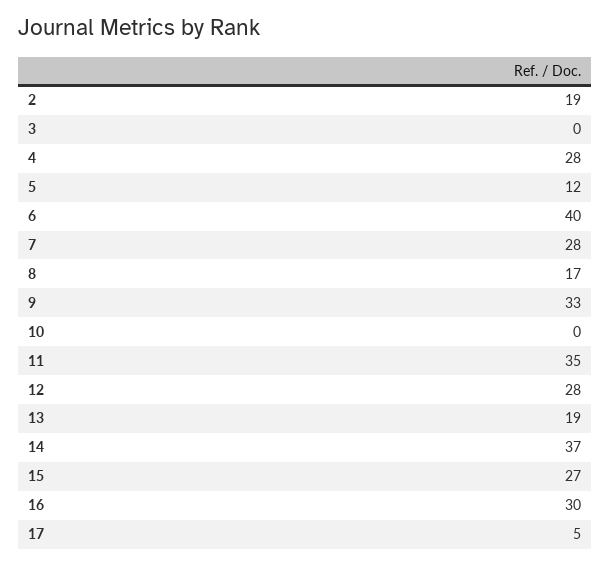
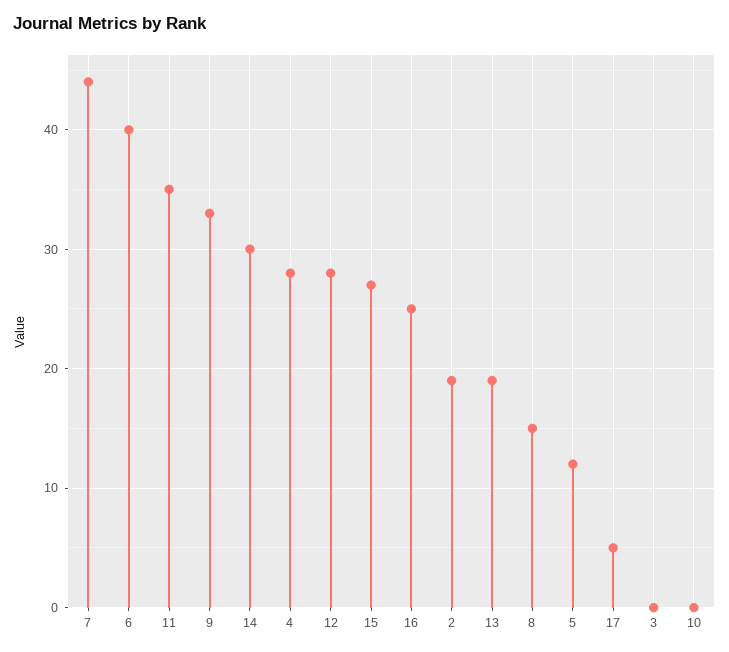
7: 28 -> 44
8: 17 -> 15
14: 37 -> 30
16: 30 -> 25

